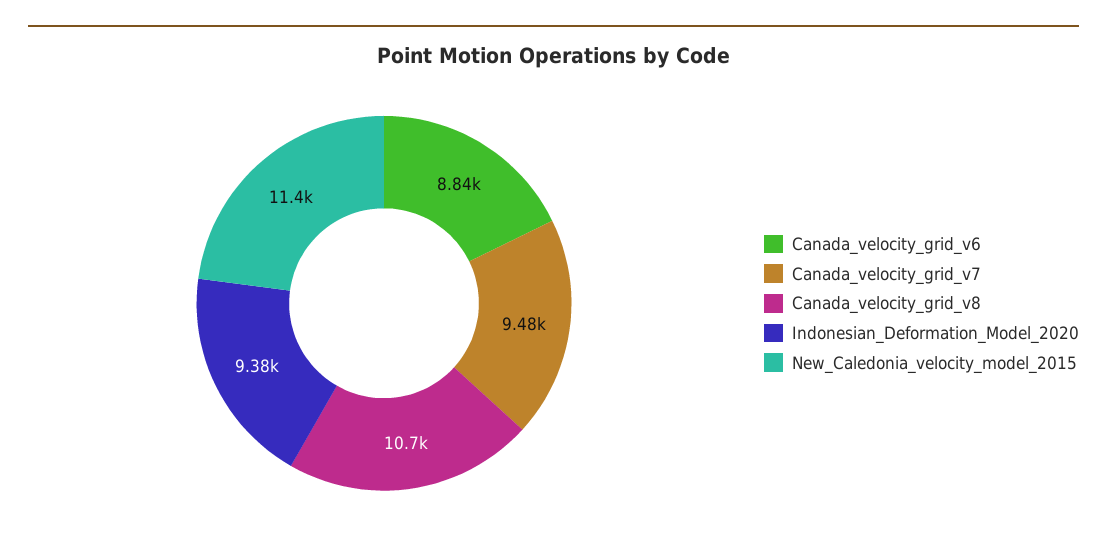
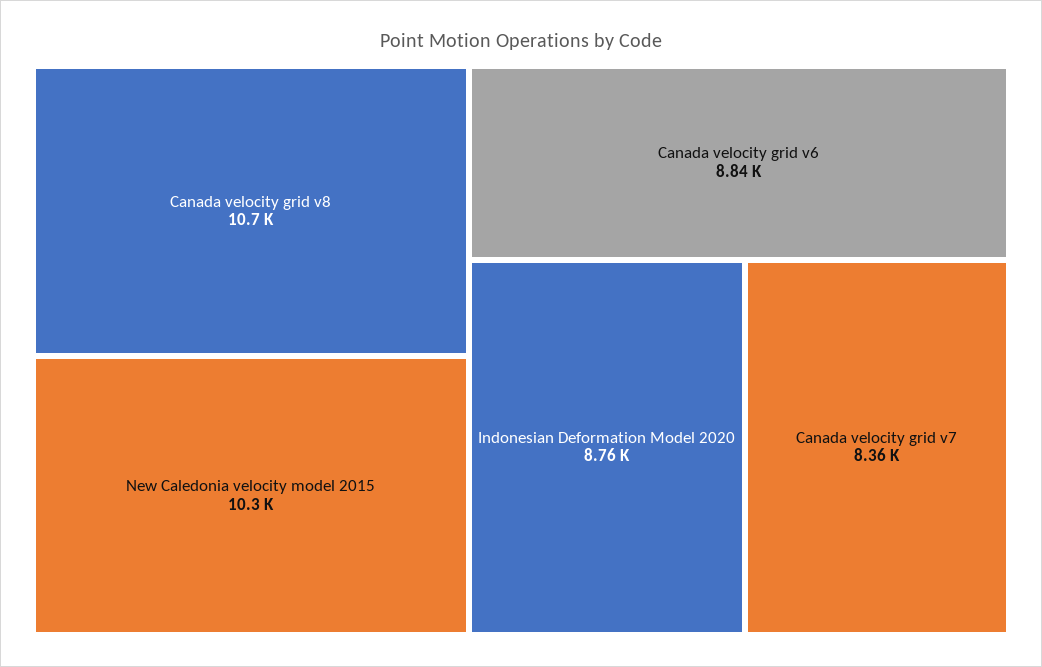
Canada_velocity_grid_v7: 9480 -> 8360
Indonesian_Deformation_Model_2020: 9380 -> 8760
New_Caledonia_velocity_model_2015: 11400 -> 10300

